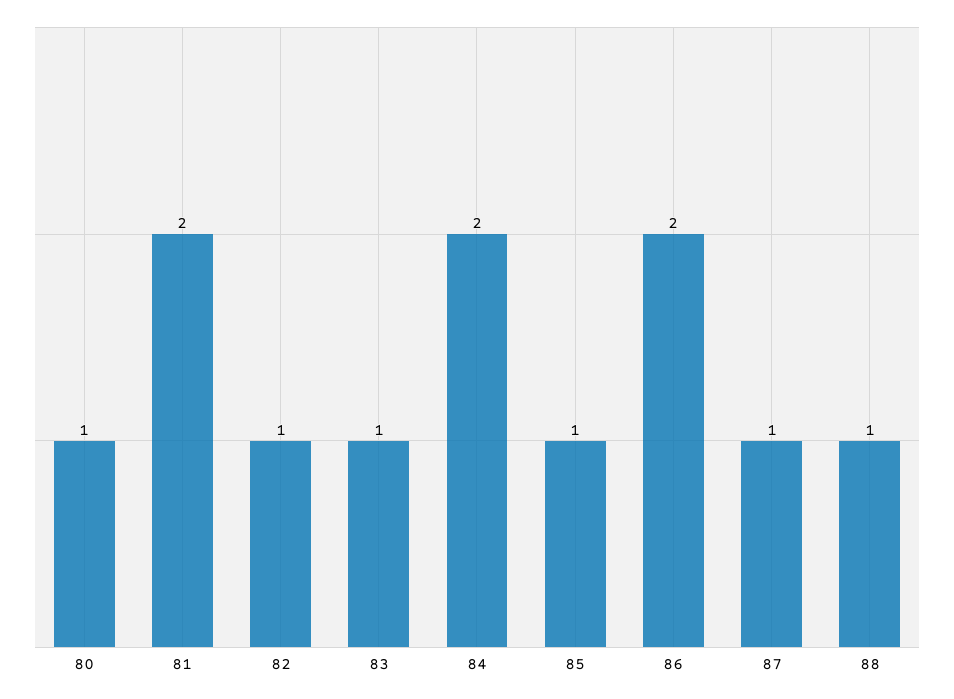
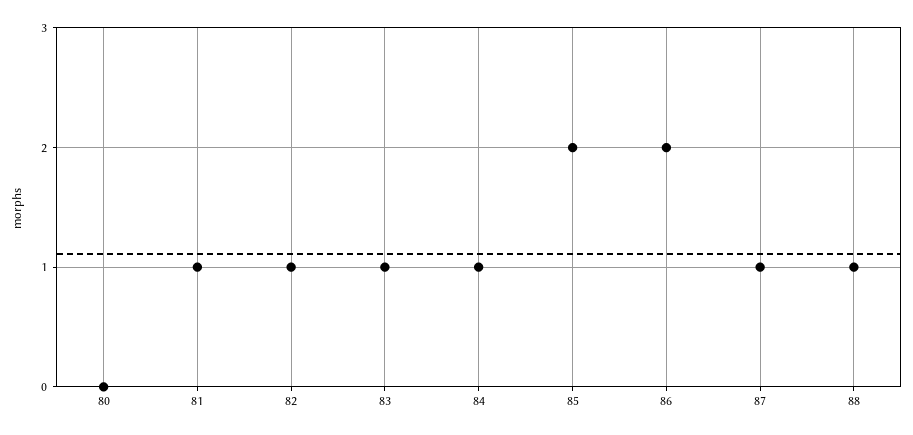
80: 1 -> 0
81: 2 -> 1
84: 2 -> 1
85: 1 -> 2

